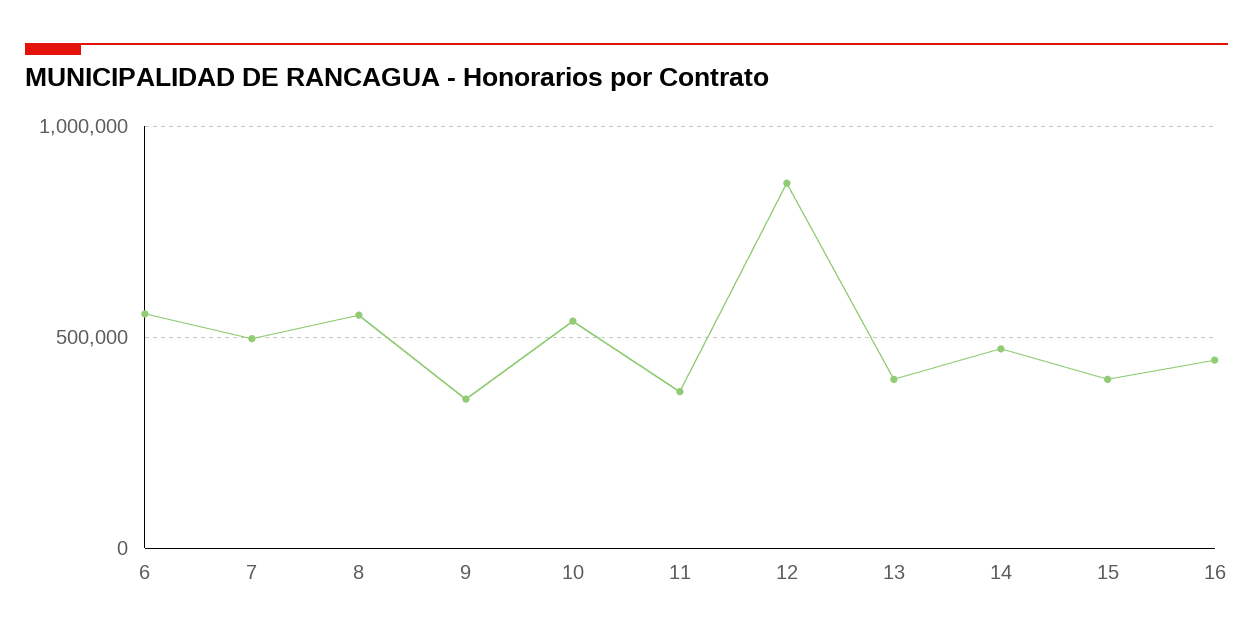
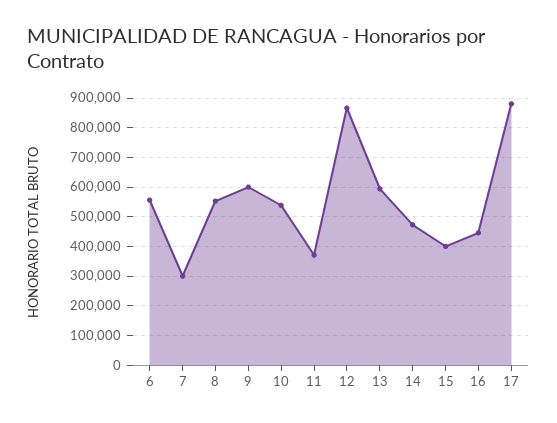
7: 500000 -> 300000
9: 350000 -> 600000
13: 400000 -> 600000
17: none -> 875000

